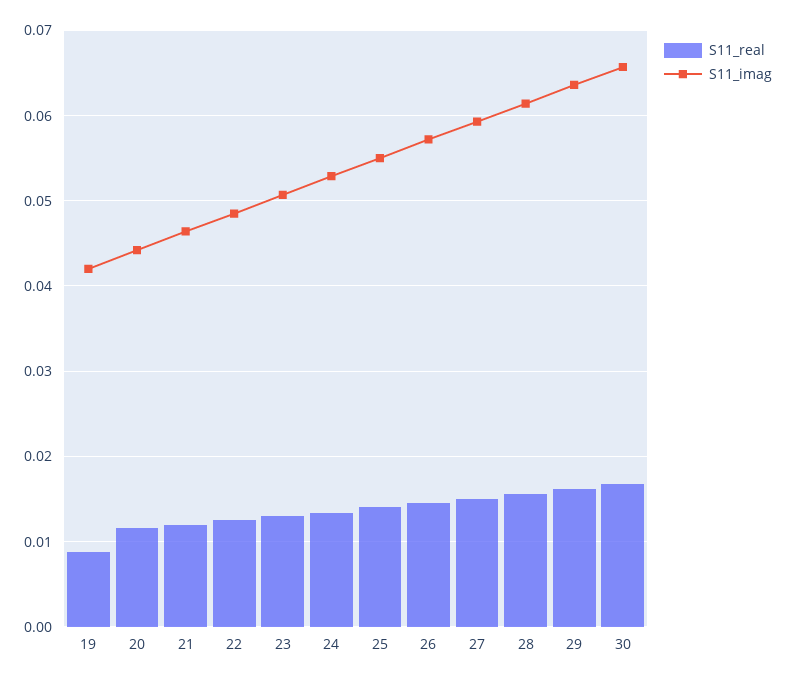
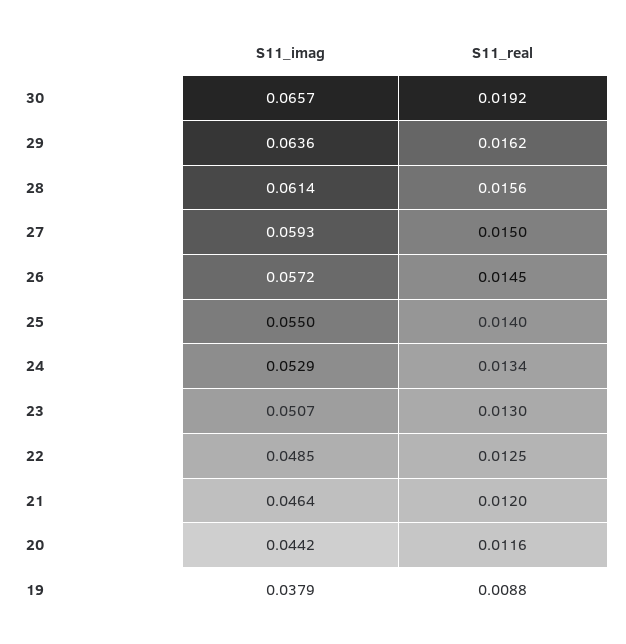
S11_imag, 19: 0.042 -> 0.0379
S11_real, 30: 0.017 -> 0.0192

